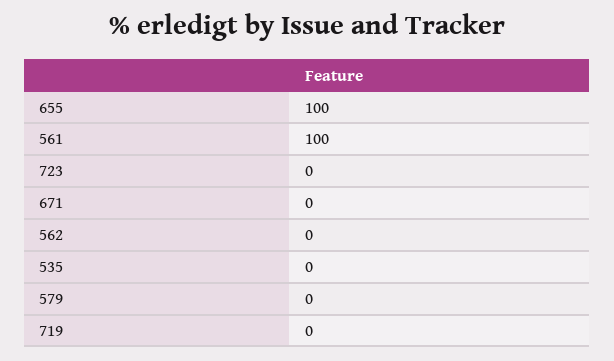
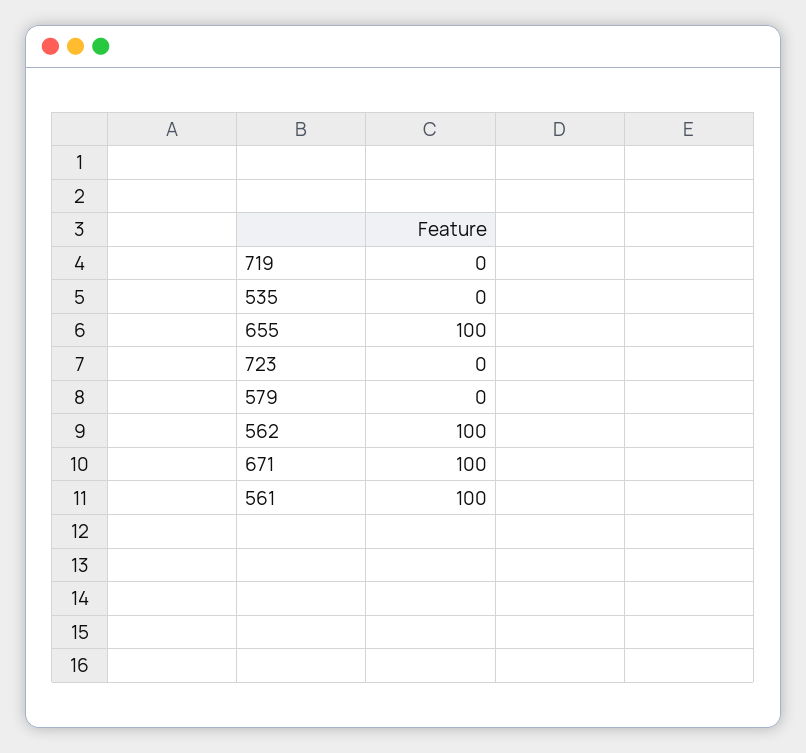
671: 0 -> 100
562: 0 -> 100

